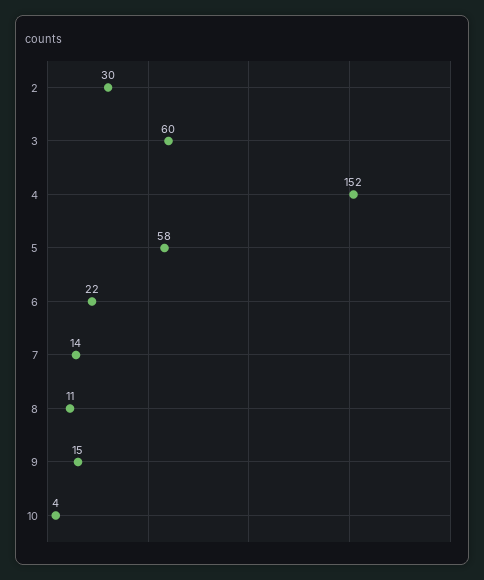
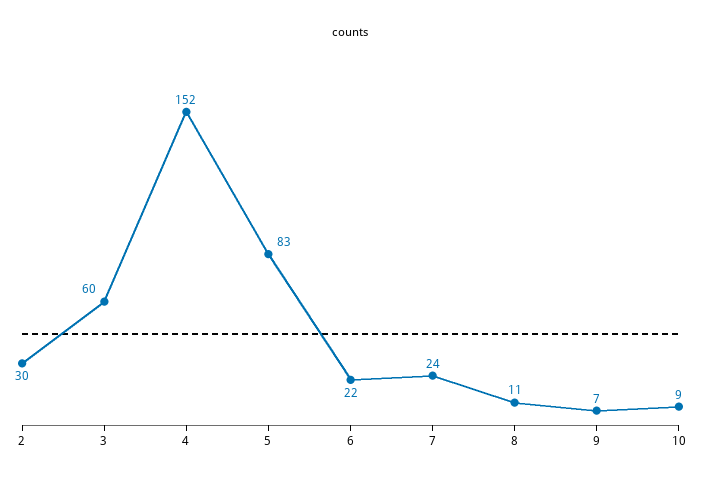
5: 58 -> 83
7: 14 -> 24
9: 15 -> 7
10: 4 -> 9

